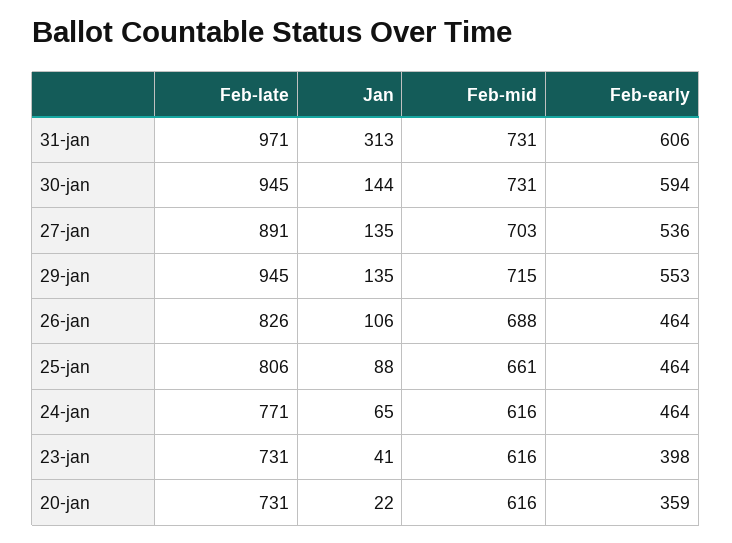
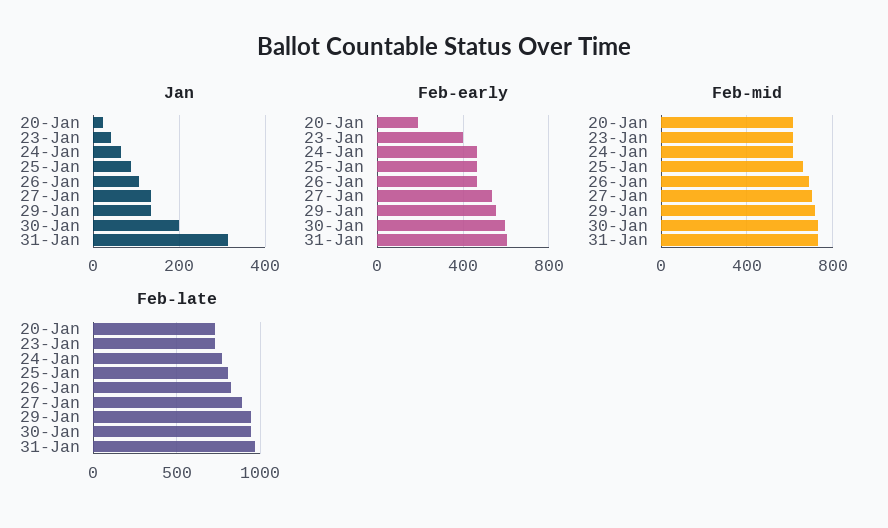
Jan, 30-jan: 144 -> 200
Feb-early, 20-jan: 359 -> 200

